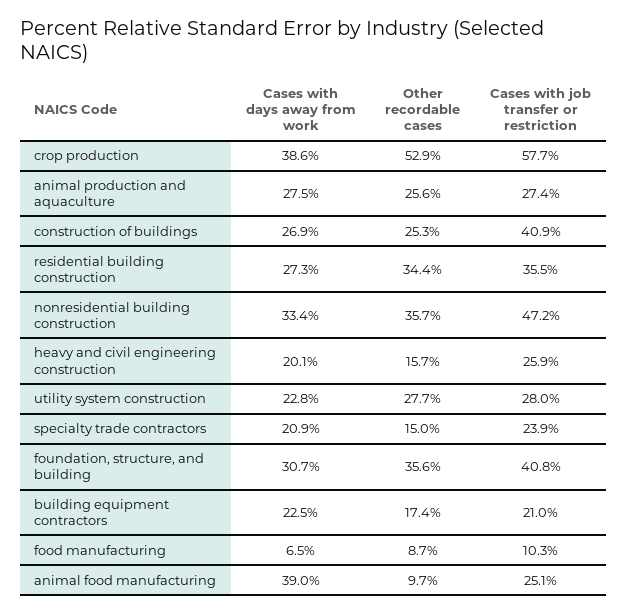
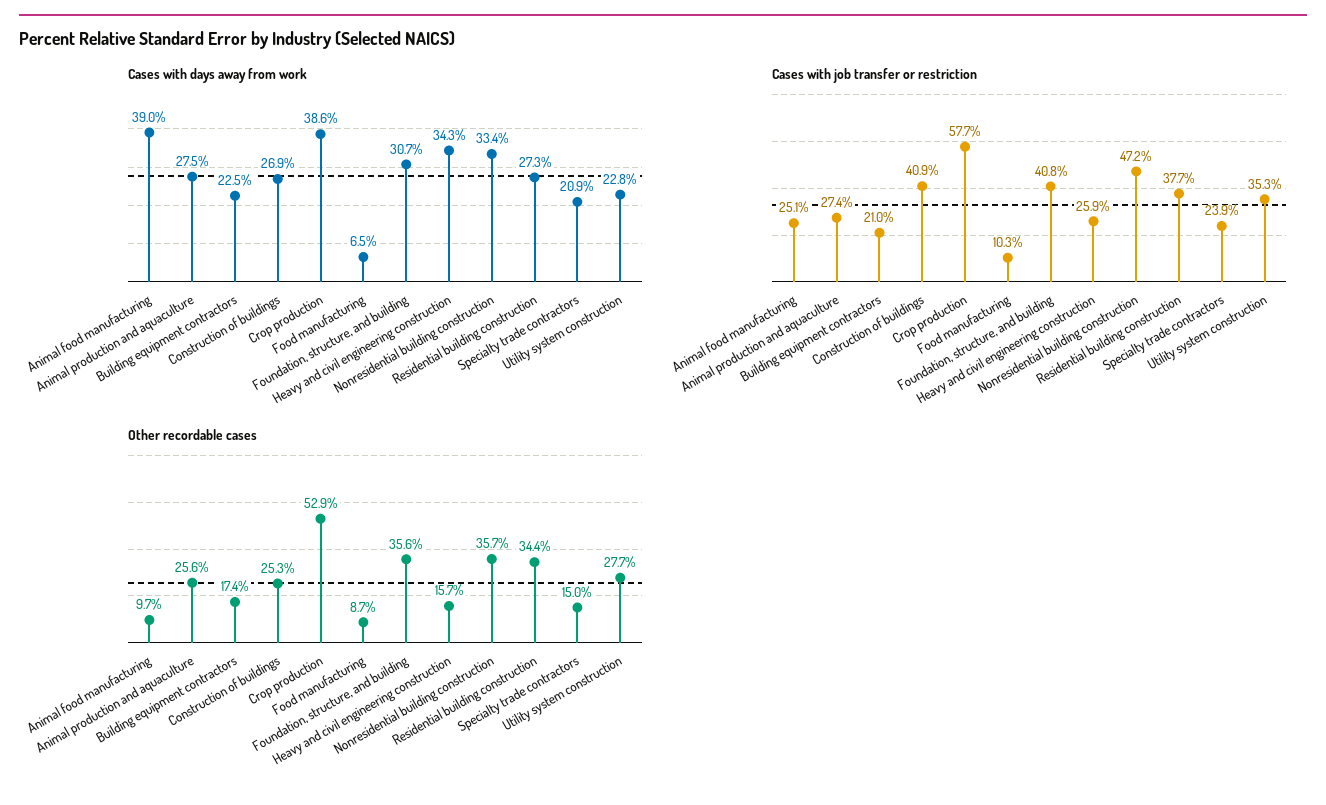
Cases with job transfer or restriction, residential building construction: 35.5 -> 37.7
Cases with days away from work, heavy and civil engineering construction: 20.1 -> 34.3
Cases with job transfer or restriction, utility system construction: 28 -> 35.3

